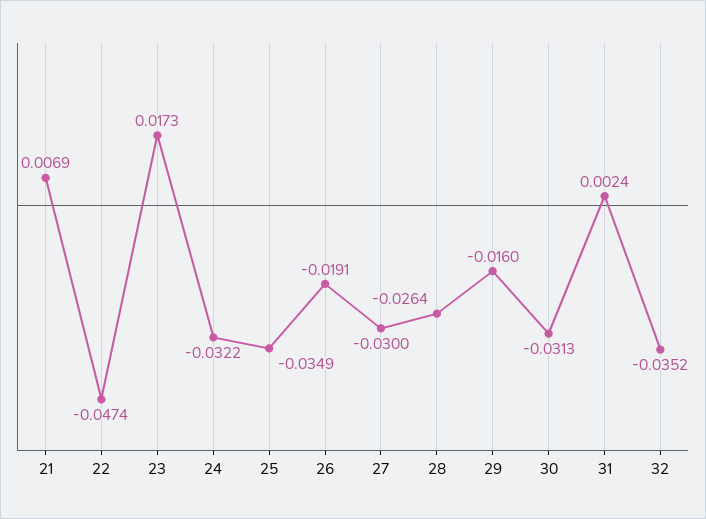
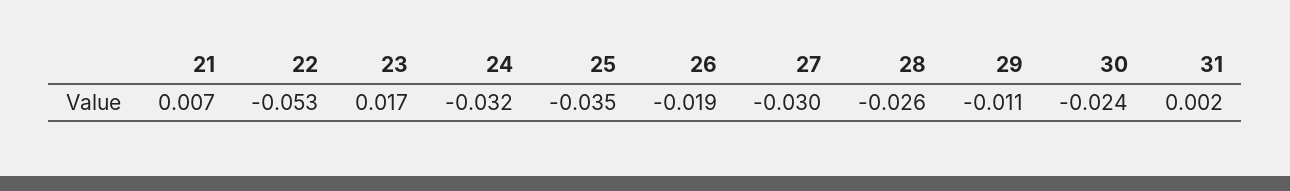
22: -0.0474 -> -0.053
29: -0.016 -> -0.011
30: -0.0313 -> -0.024
32: -0.0352 -> none

